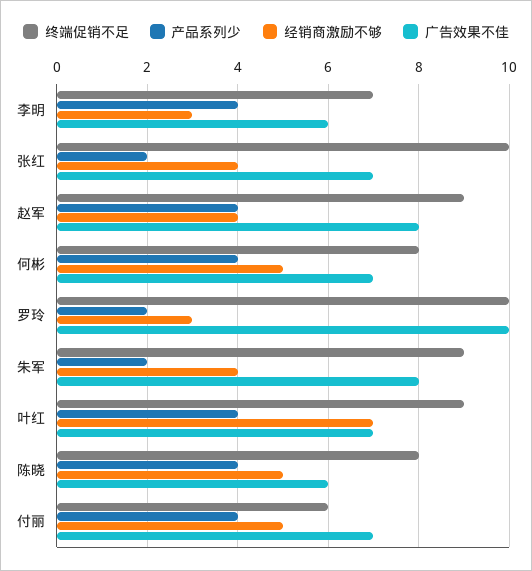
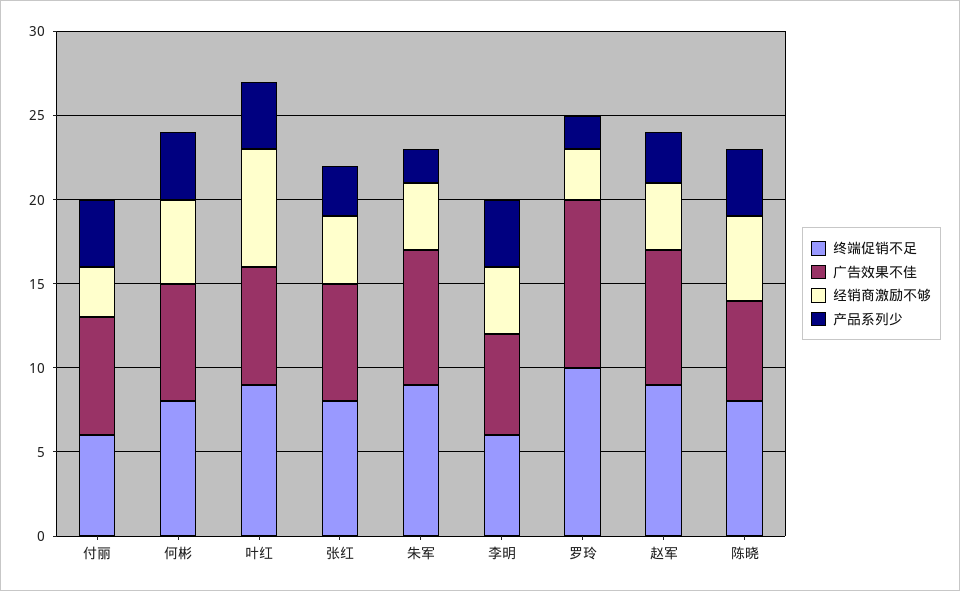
终端促销不足, 李明: 7 -> 6
经销商激励不够, 李明: 3 -> 4
终端促销不足, 张红: 10 -> 8
产品系列少, 张红: 2 -> 3
产品系列少, 赵军: 4 -> 3
经销商激励不够, 付丽: 5 -> 3

